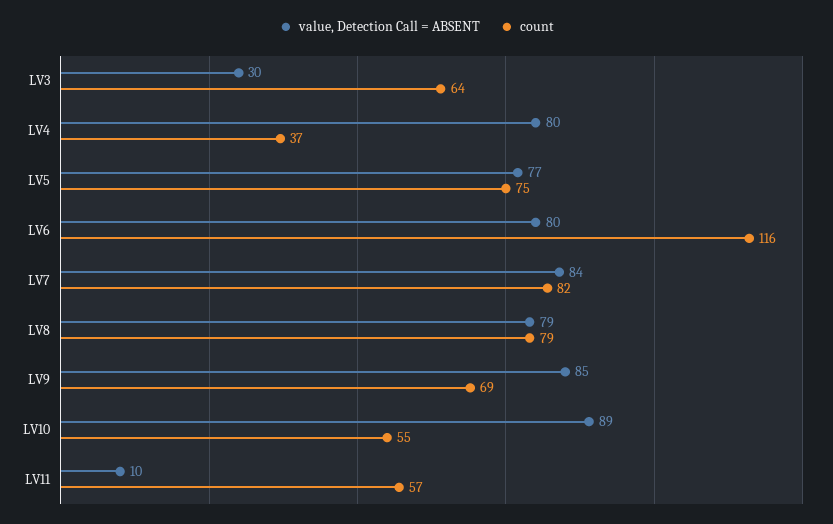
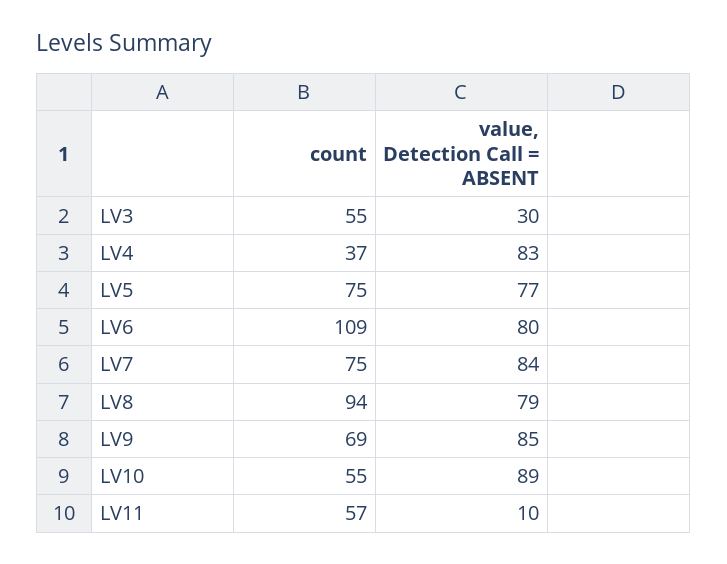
count, LV3: 64 -> 55
value, Detection Call = ABSENT, LV4: 80 -> 83
count, LV6: 116 -> 109
count, LV7: 82 -> 75
count, LV8: 79 -> 94

